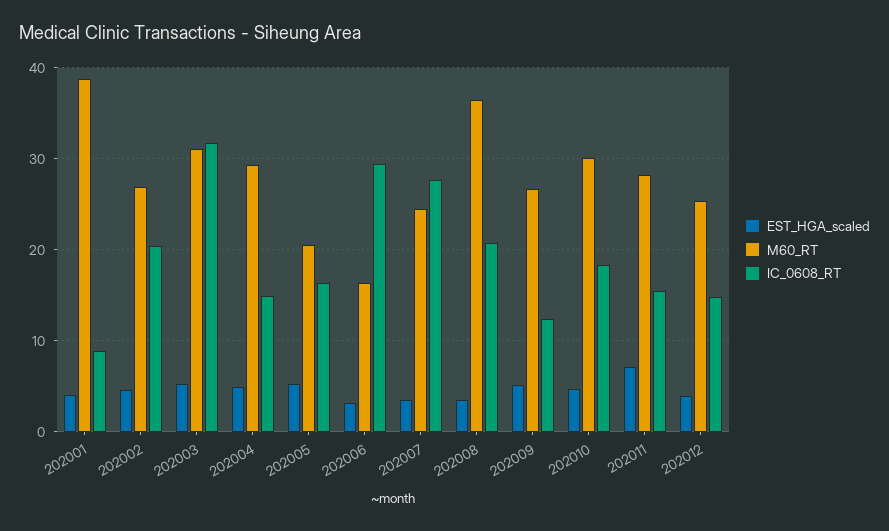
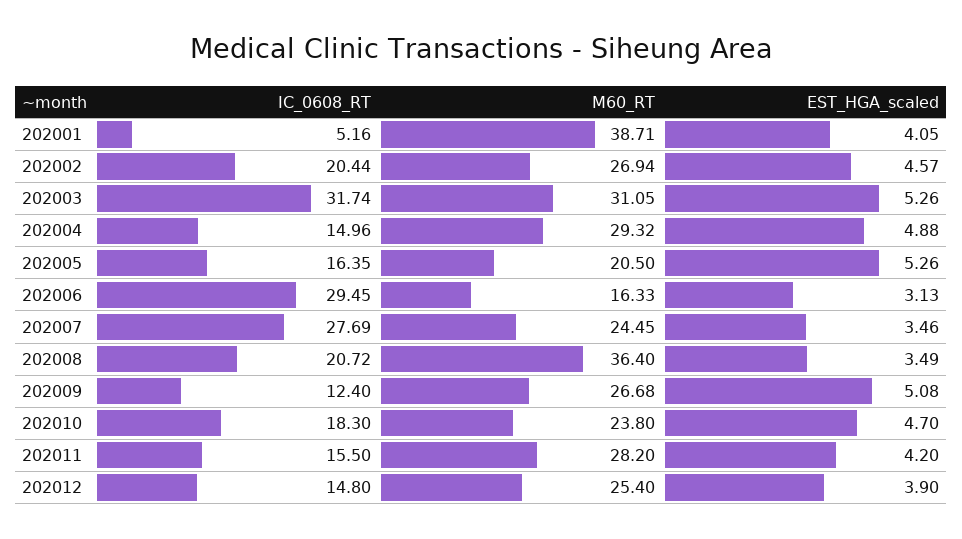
IC_0608_RT, 202001: 9 -> 5.16
M60_RT, 202010: 30 -> 23.8
EST_HGA_scaled, 202011: 7 -> 4.2

